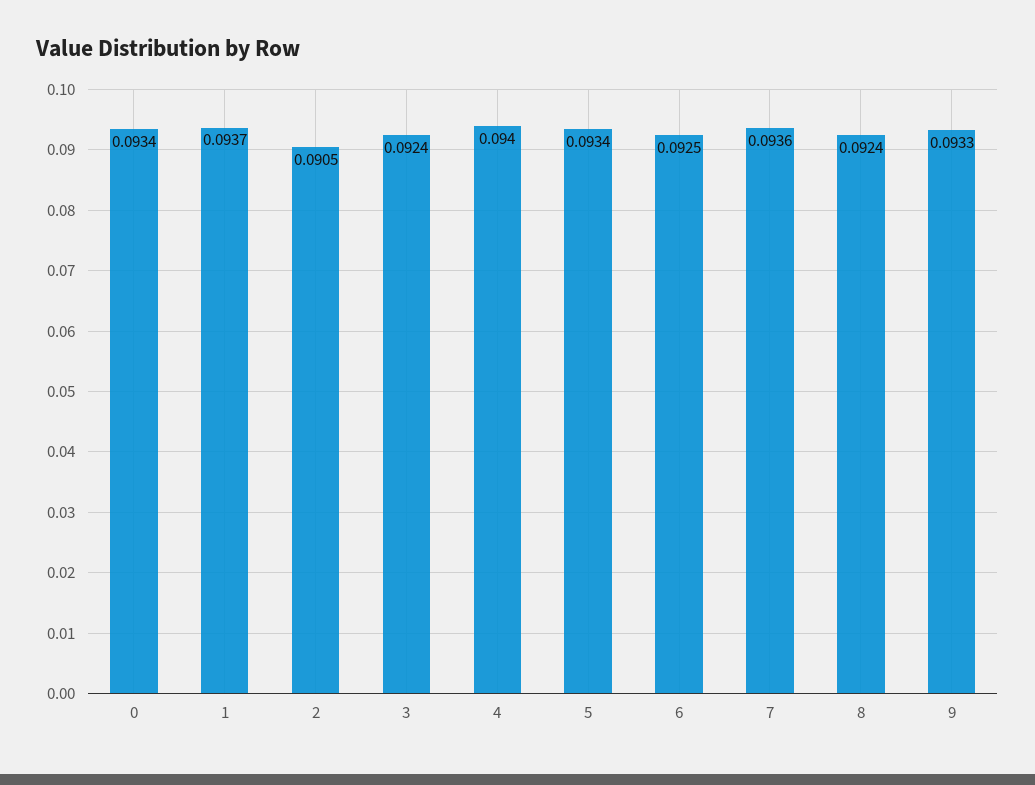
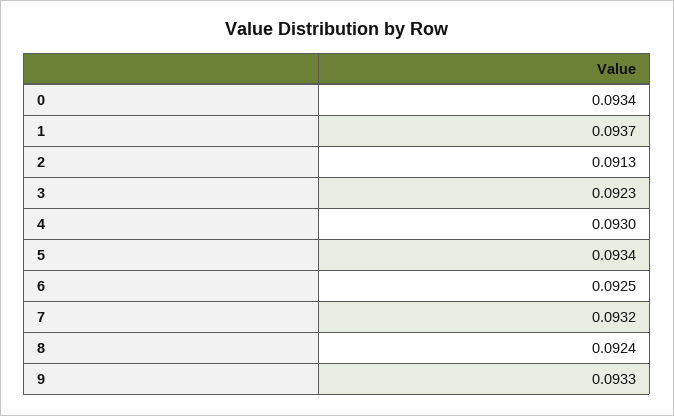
2: 0.0905 -> 0.0913
3: 0.0924 -> 0.0923
4: 0.094 -> 0.093
7: 0.0936 -> 0.0932

